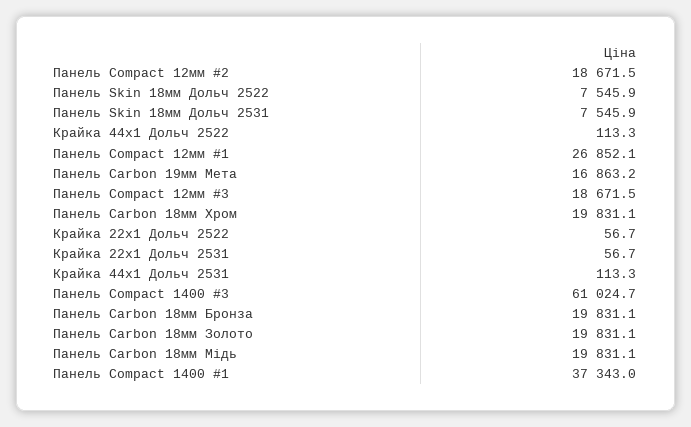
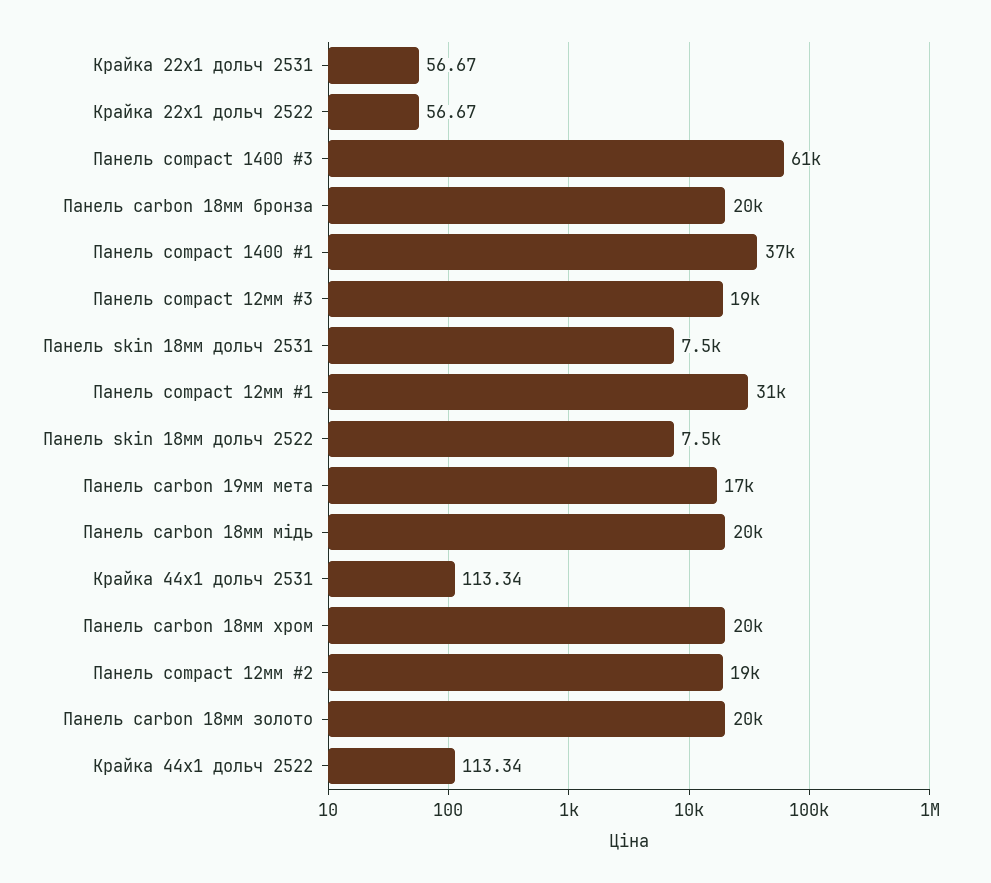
Панель Compact 12мм #1: 26852.1 -> 31000

